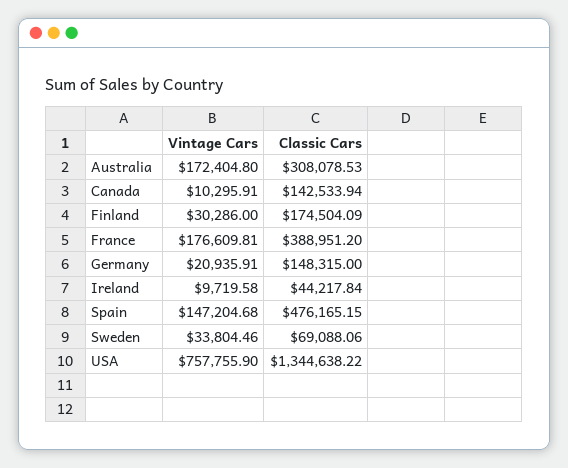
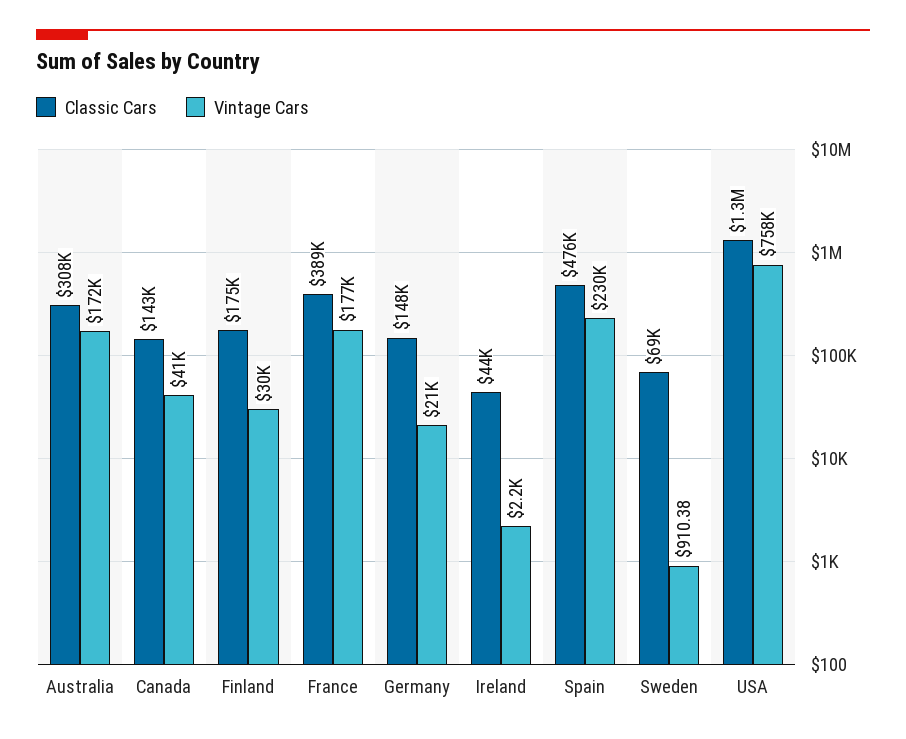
Vintage Cars, Canada: 10295.91 -> 41000
Vintage Cars, Ireland: 9719.58 -> 2200
Vintage Cars, Spain: 147204.68 -> 230000
Vintage Cars, Sweden: 33804.46 -> 910.38

